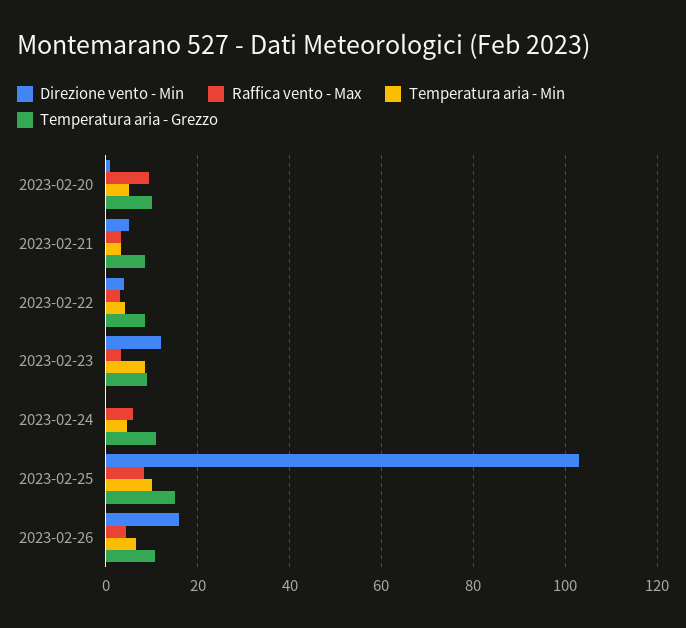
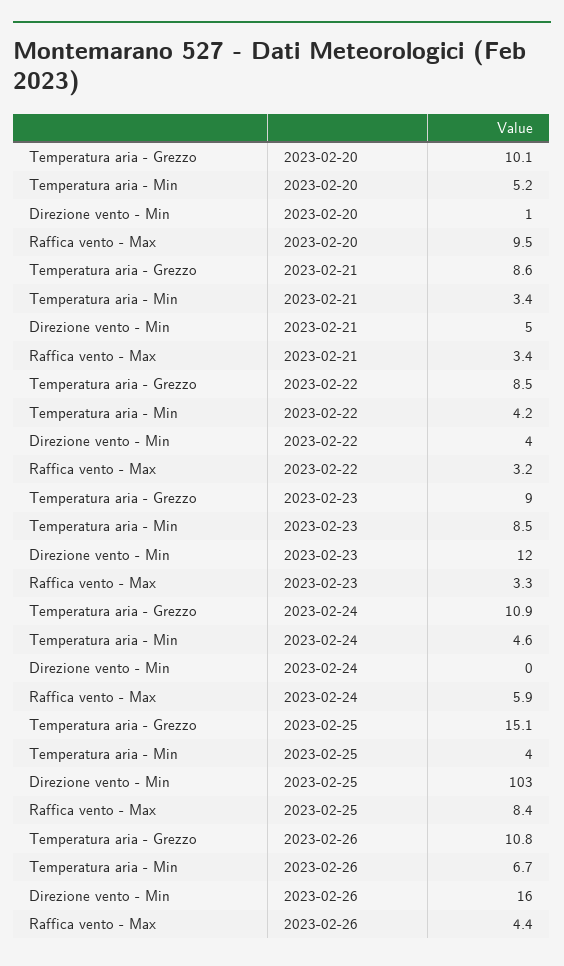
Temperatura aria - Min, 2023-02-25: 10 -> 4

